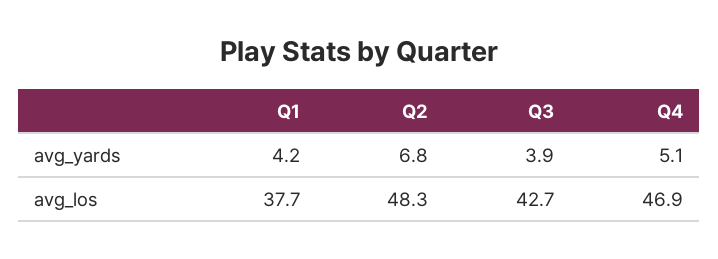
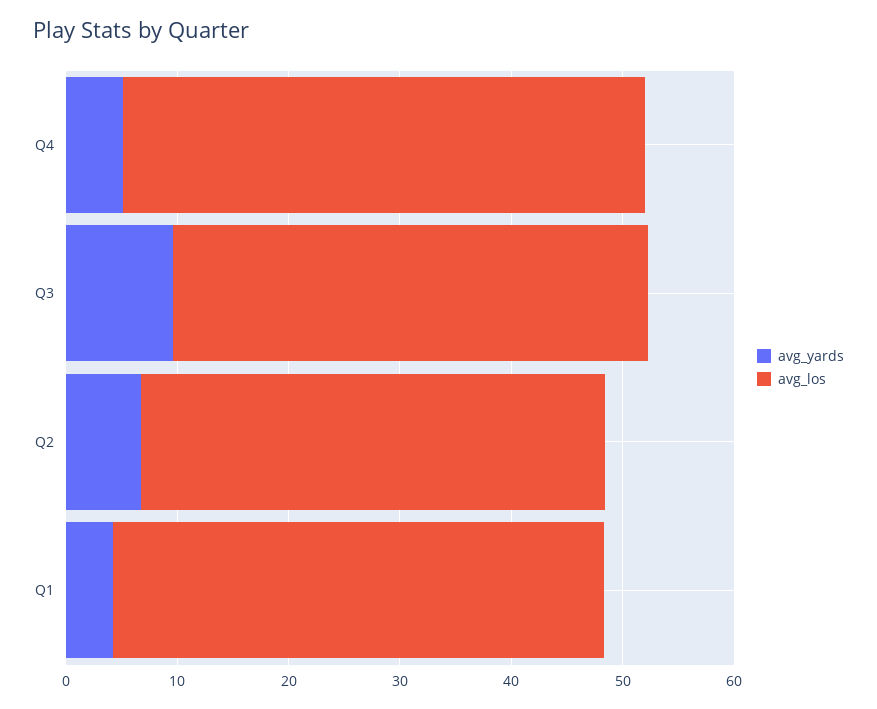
avg_yards, Q3: 3.9 -> 10
avg_los, Q1: 37.7 -> 44
avg_los, Q2: 48.3 -> 42

